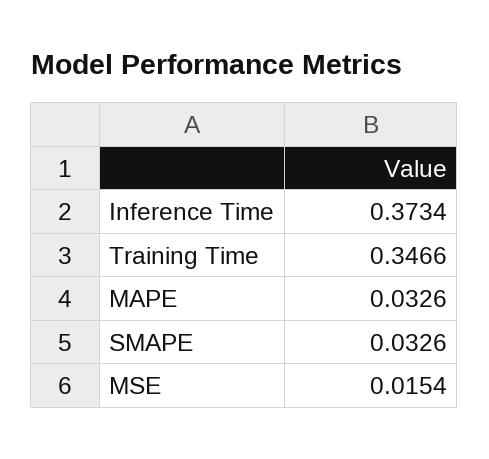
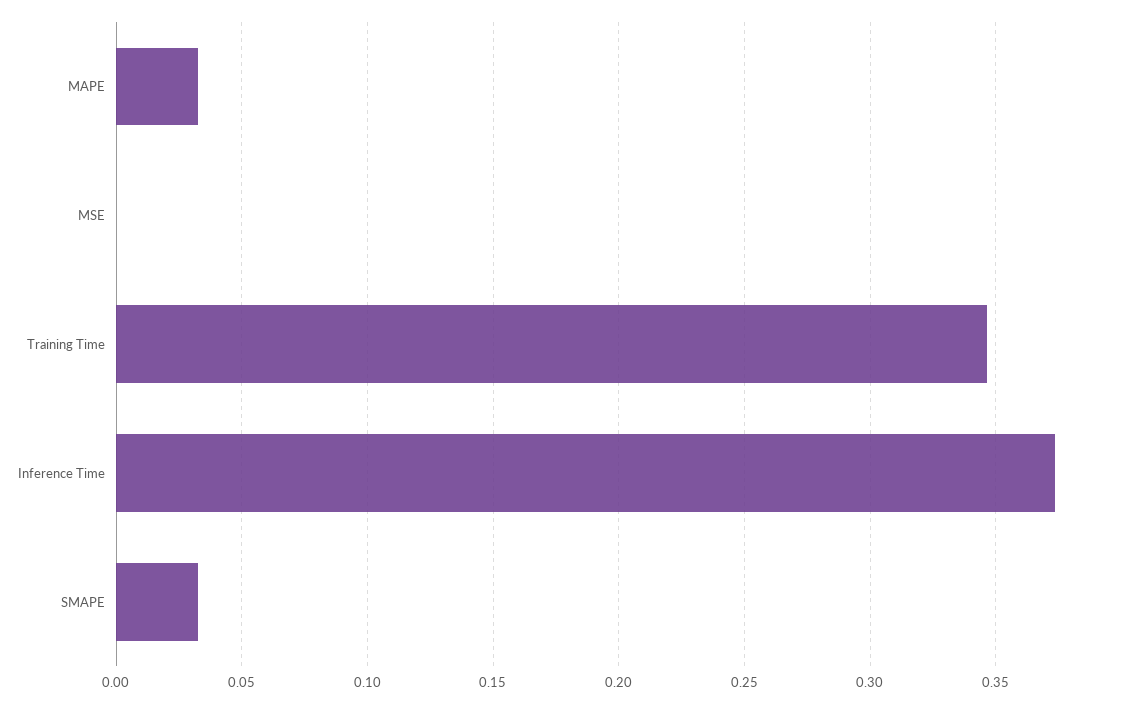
MSE: 0.0154 -> 0

